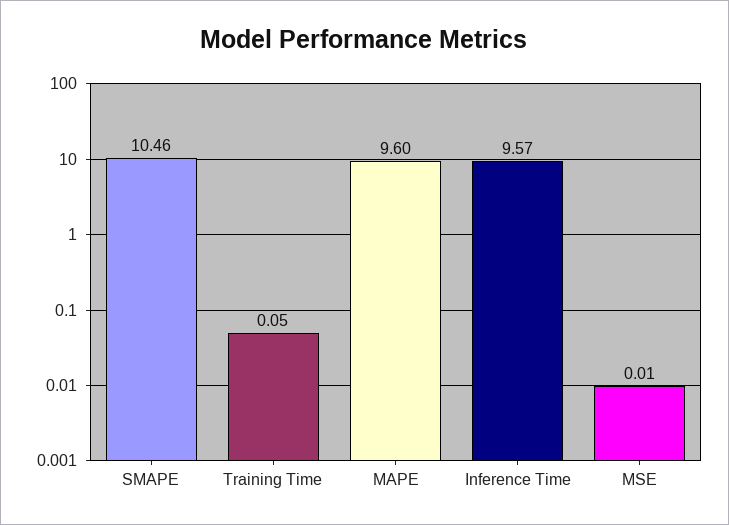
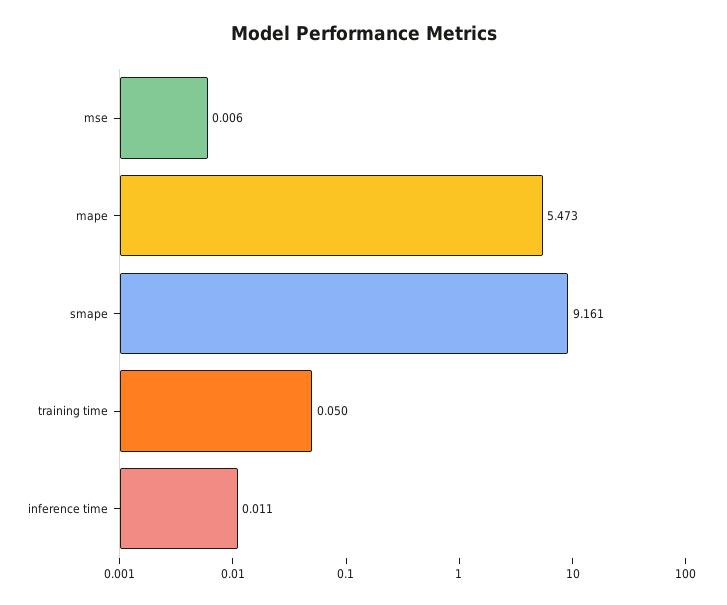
SMAPE: 10.46 -> 9.161
MAPE: 9.6 -> 5.473
Inference Time: 9.57 -> 0.011

